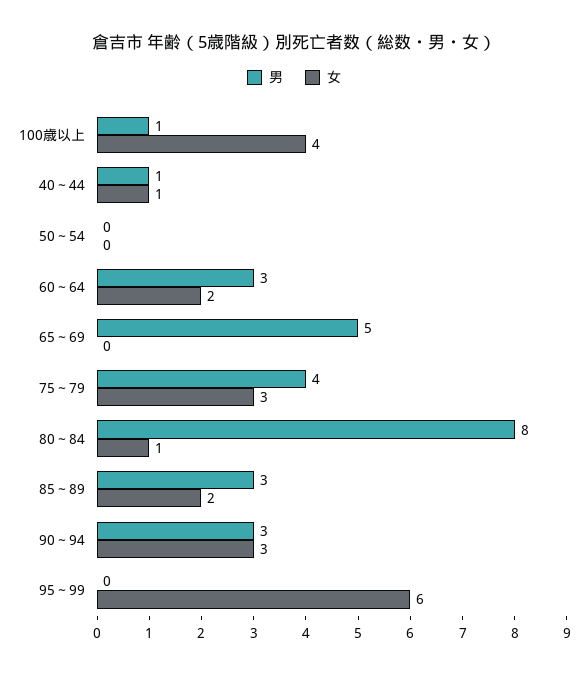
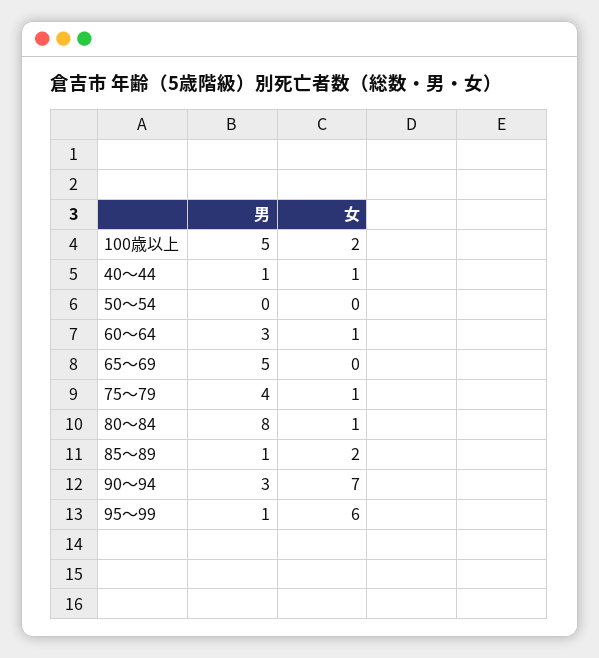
男, 100歳以上: 1 -> 5
女, 100歳以上: 4 -> 2
女, 60～64: 2 -> 1
女, 75～79: 3 -> 1
男, 85～89: 3 -> 1
女, 90～94: 3 -> 7
男, 95～99: 0 -> 1

